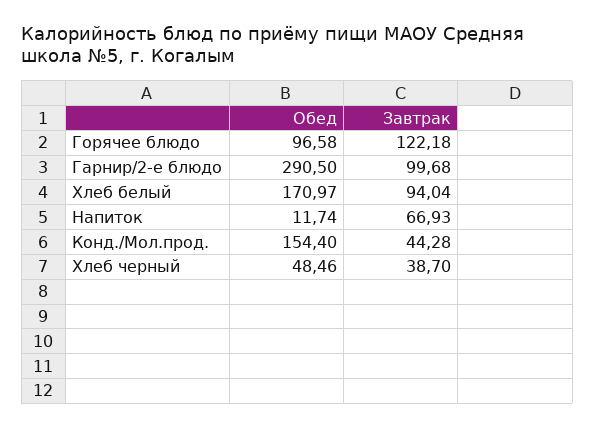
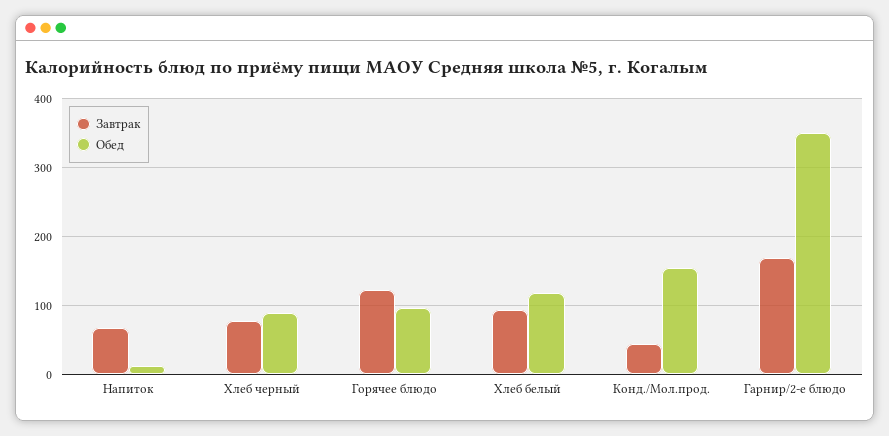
Обед, Гарнир/2-е блюдо: 290.5 -> 350
Завтрак, Гарнир/2-е блюдо: 99.68 -> 170
Обед, Хлеб белый: 170.97 -> 120
Обед, Хлеб черный: 48.46 -> 90
Завтрак, Хлеб черный: 38.7 -> 80

